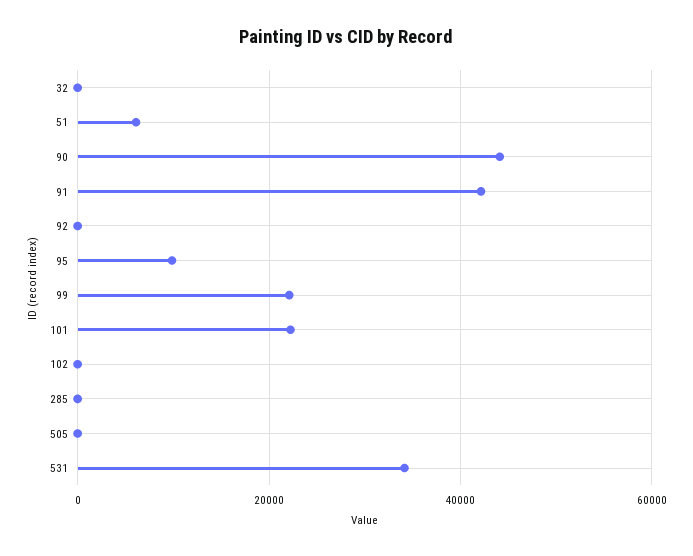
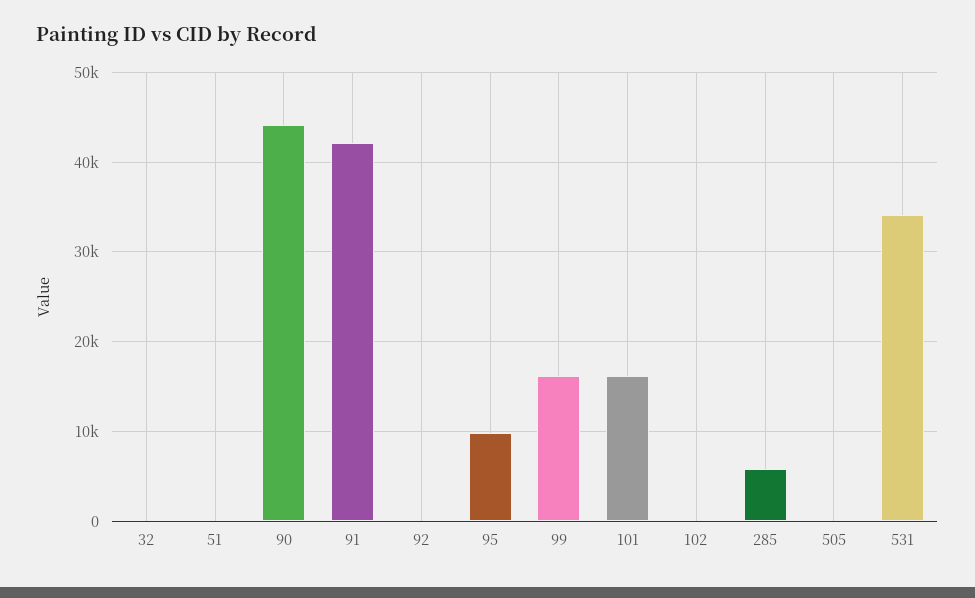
51: 6000 -> 0
99: 22000 -> 16000
101: 22000 -> 16000
285: 0 -> 6000

